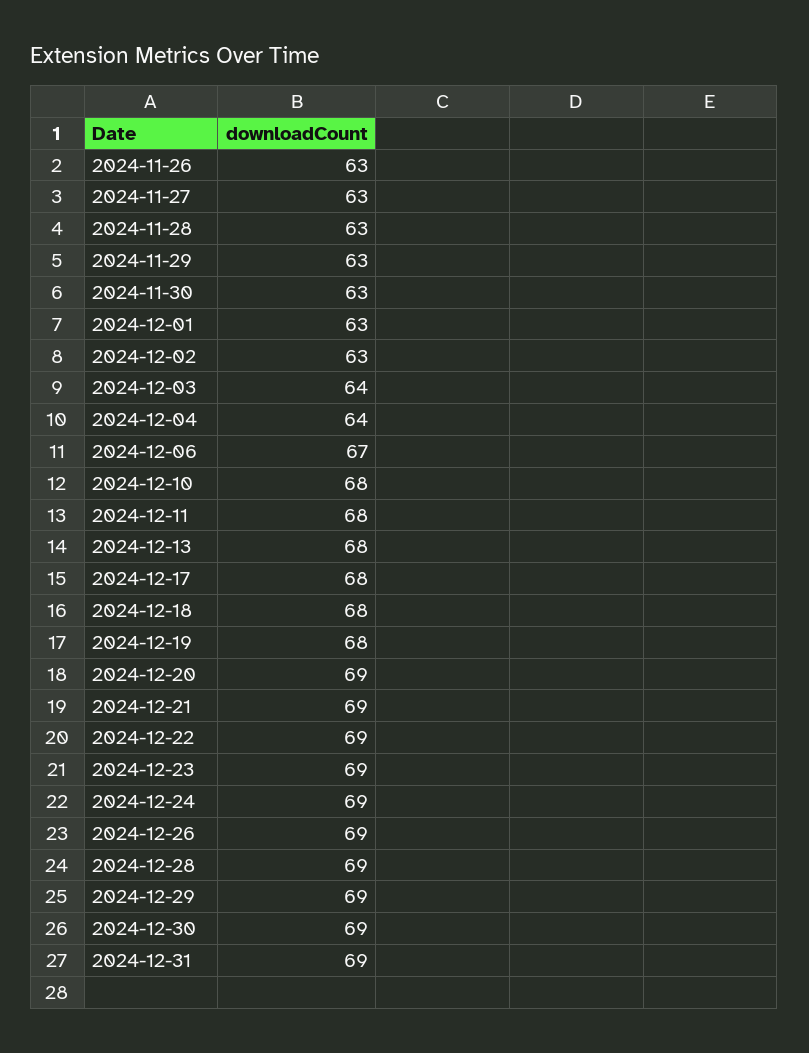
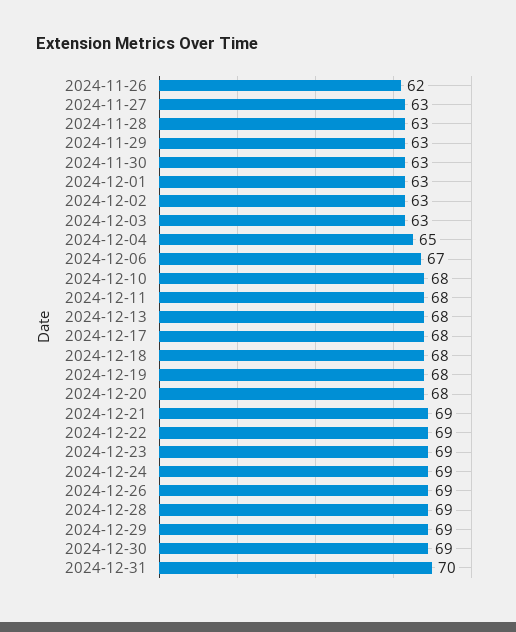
2024-11-26: 63 -> 62
2024-12-03: 64 -> 63
2024-12-04: 64 -> 65
2024-12-20: 69 -> 68
2024-12-31: 69 -> 70

